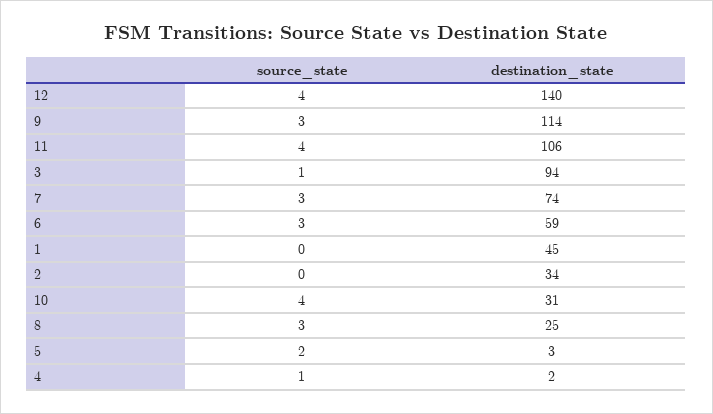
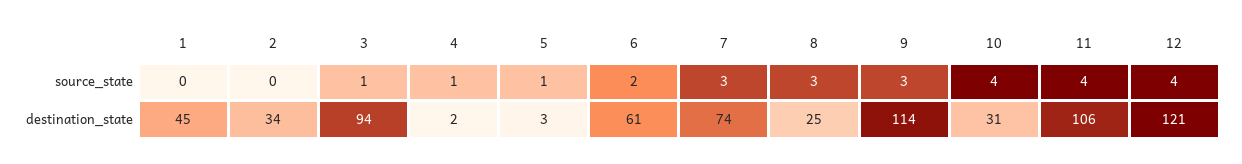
destination_state, 12: 140 -> 121
source_state, 6: 3 -> 2
destination_state, 6: 59 -> 61
source_state, 5: 2 -> 1

